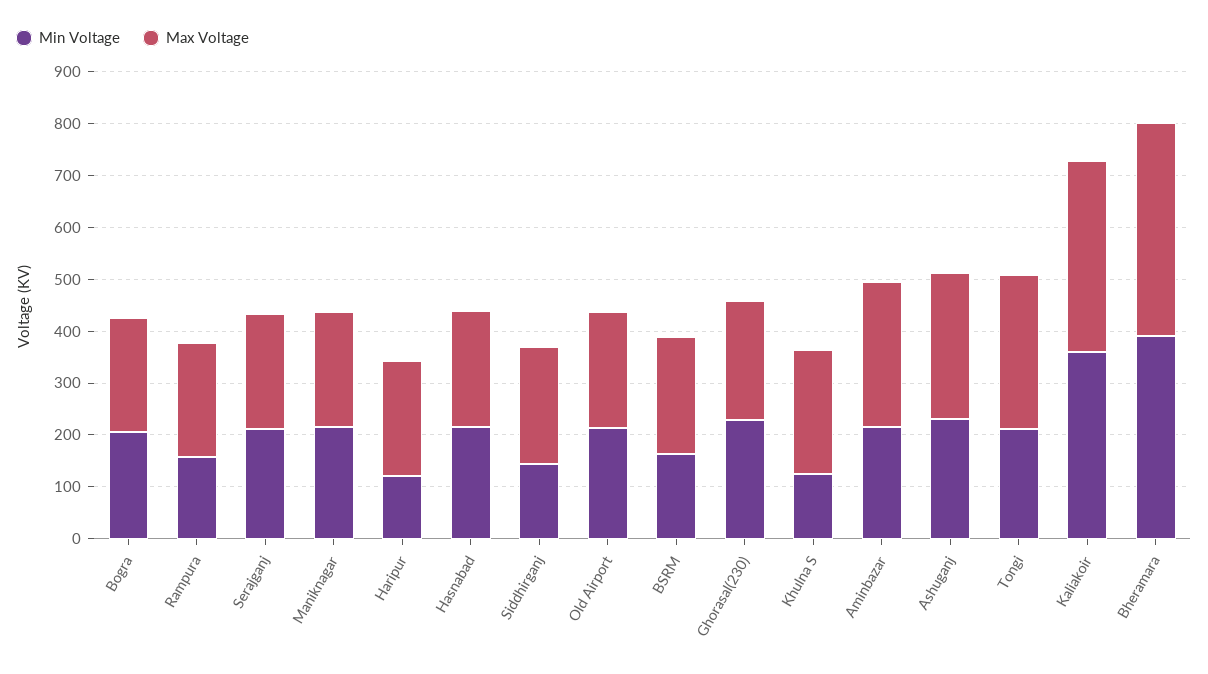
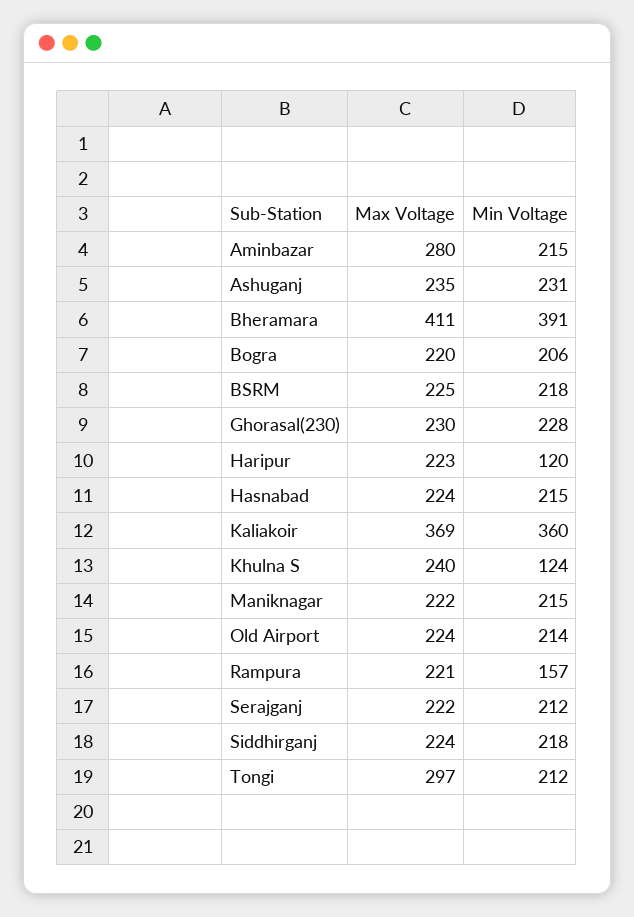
Min Voltage, Siddhirganj: 140 -> 218
Min Voltage, BSRM: 160 -> 218
Max Voltage, Ashuganj: 280 -> 235

